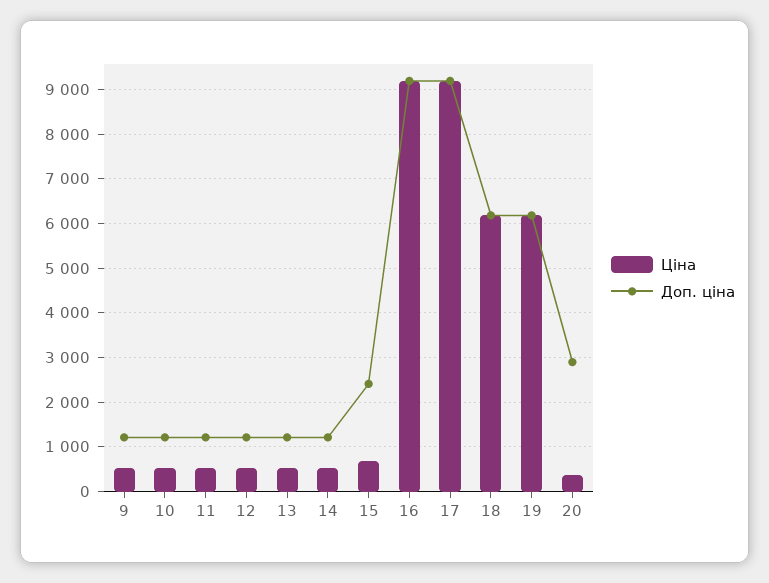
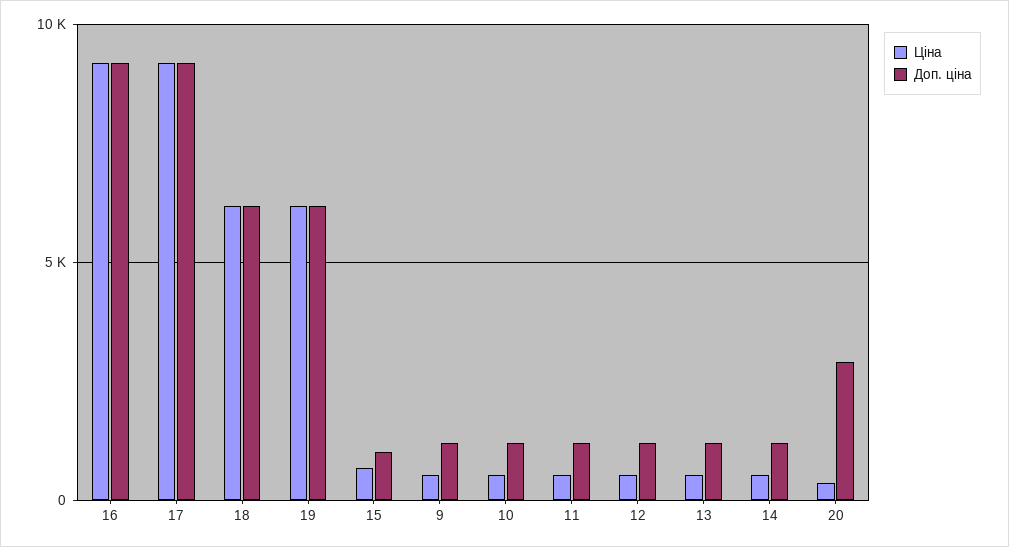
Доп. ціна, 15: 2400 -> 1000

